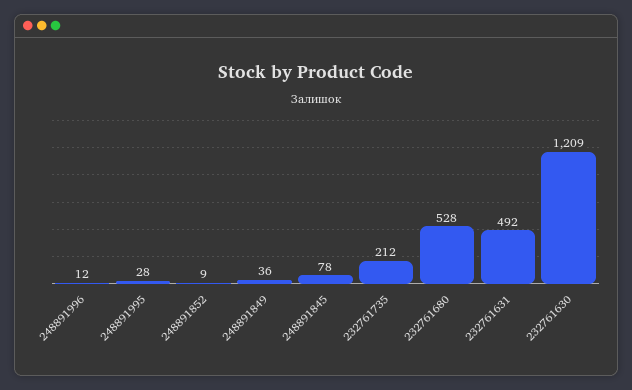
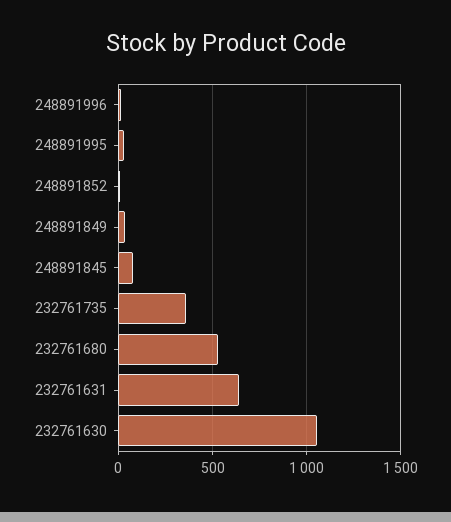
232761735: 212 -> 350
232761631: 492 -> 650
232761630: 1209 -> 1050

